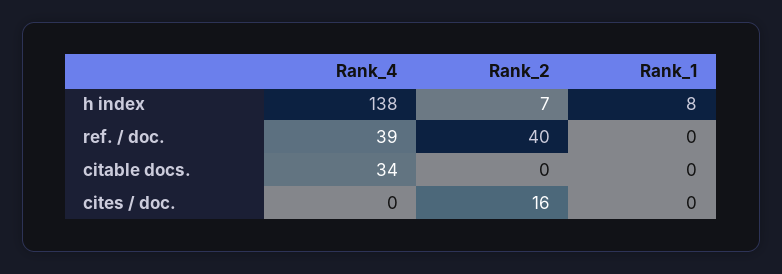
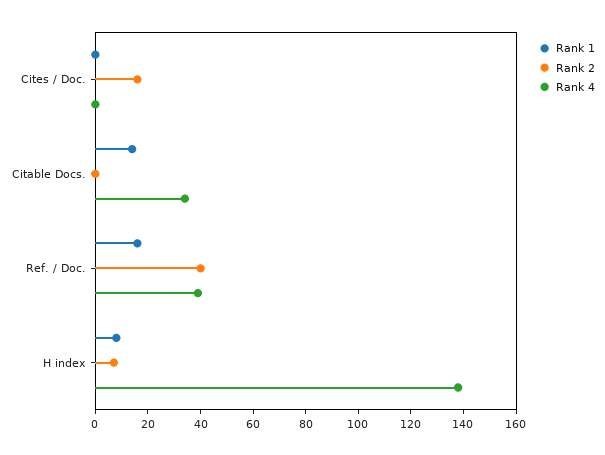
Rank_1, ref. / doc.: 0 -> 15
Rank_1, citable docs.: 0 -> 15

